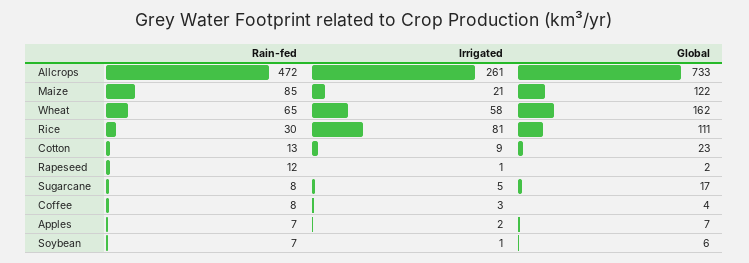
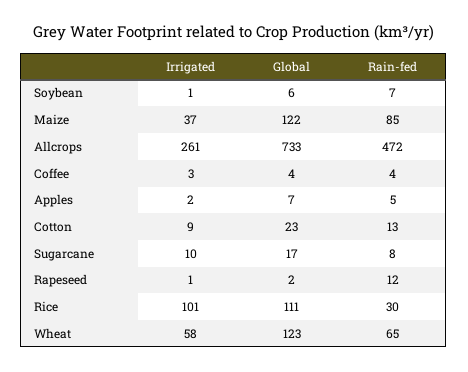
Irrigated, Maize: 21 -> 37
Global, Wheat: 162 -> 123
Irrigated, Rice: 81 -> 101
Irrigated, Sugarcane: 5 -> 10
Rain-fed, Coffee: 8 -> 4
Rain-fed, Apples: 7 -> 5

